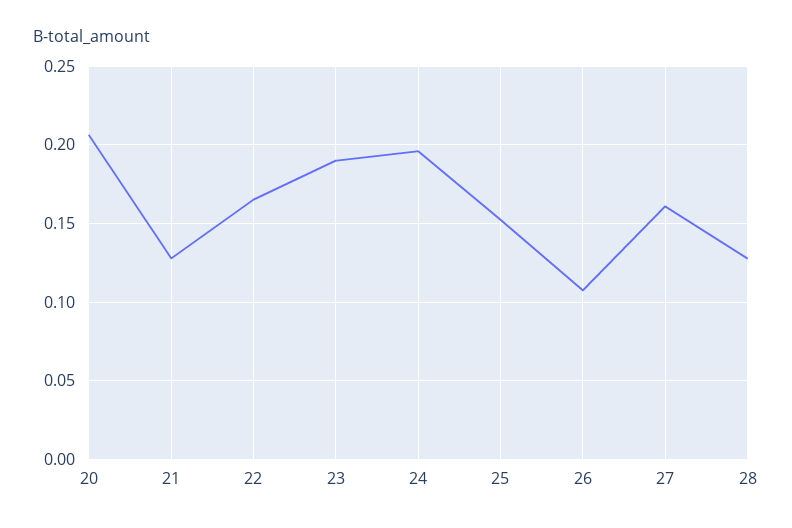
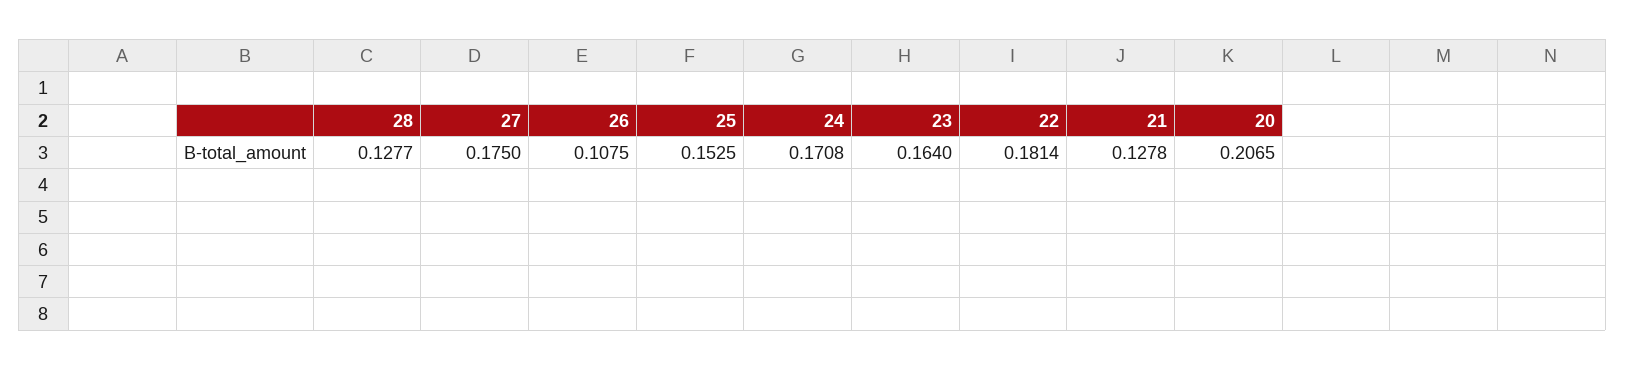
22: 0.165 -> 0.1814
23: 0.19 -> 0.164
24: 0.195 -> 0.1708
27: 0.16 -> 0.175

